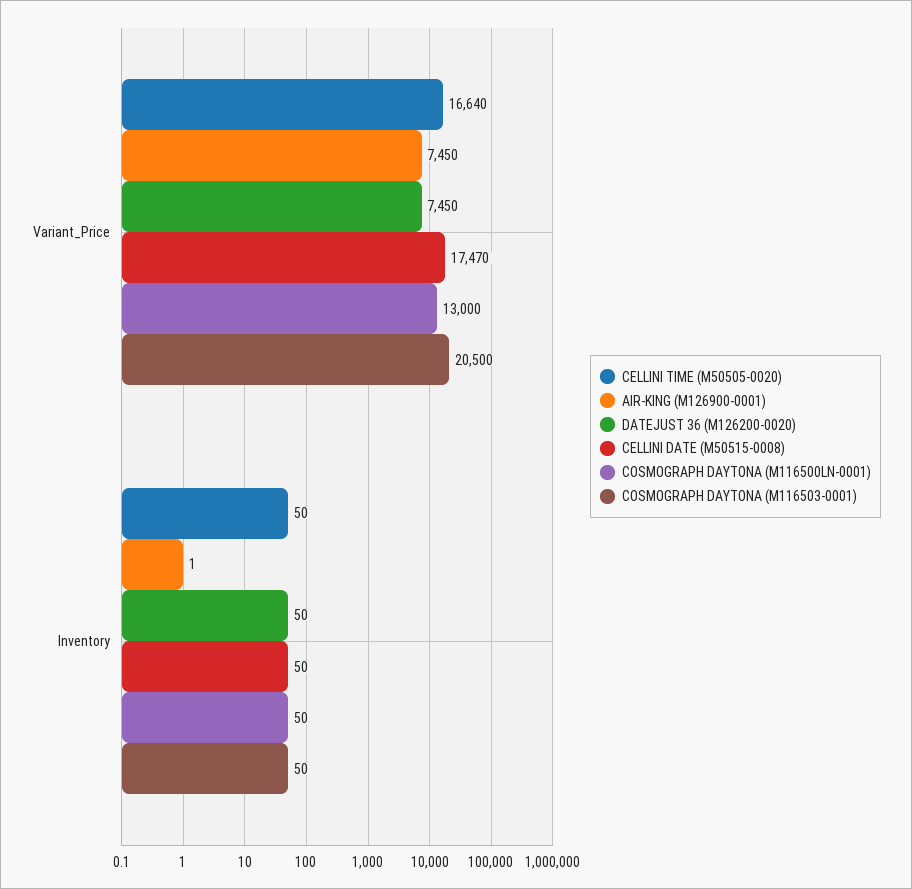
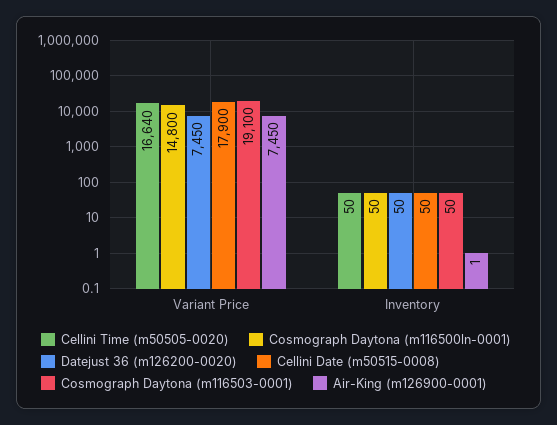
CELLINI DATE (M50515-0008), Variant_Price: 17470 -> 17900
COSMOGRAPH DAYTONA (M116500LN-0001), Variant_Price: 13000 -> 14800
COSMOGRAPH DAYTONA (M116503-0001), Variant_Price: 20500 -> 19100

